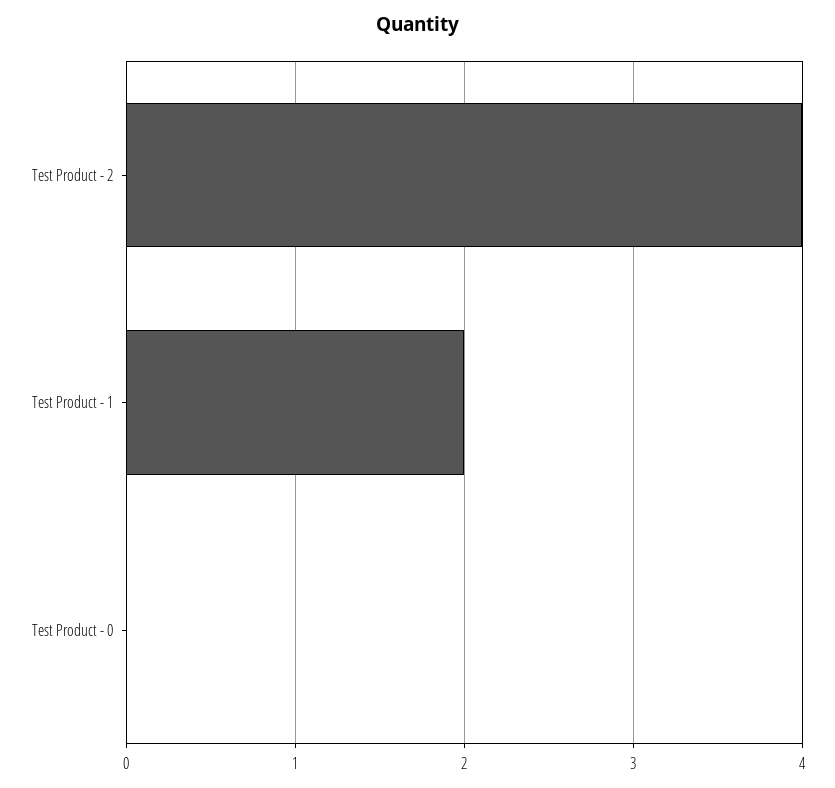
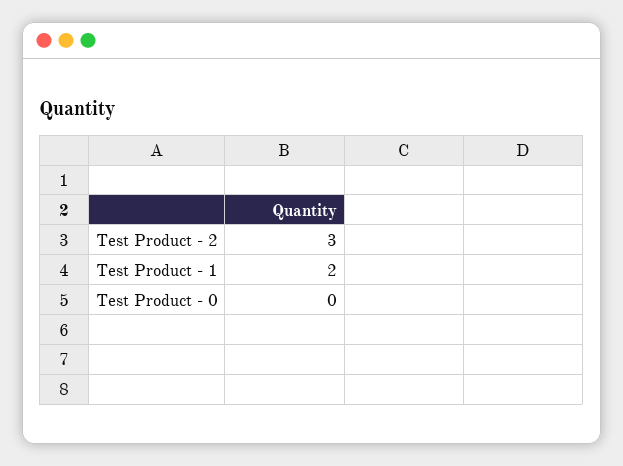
Test Product - 2: 4 -> 3

